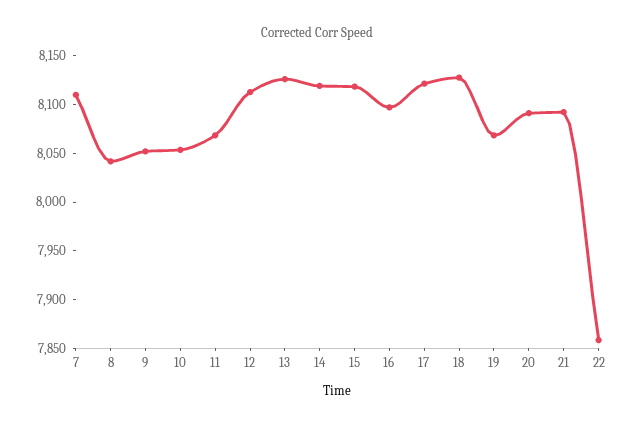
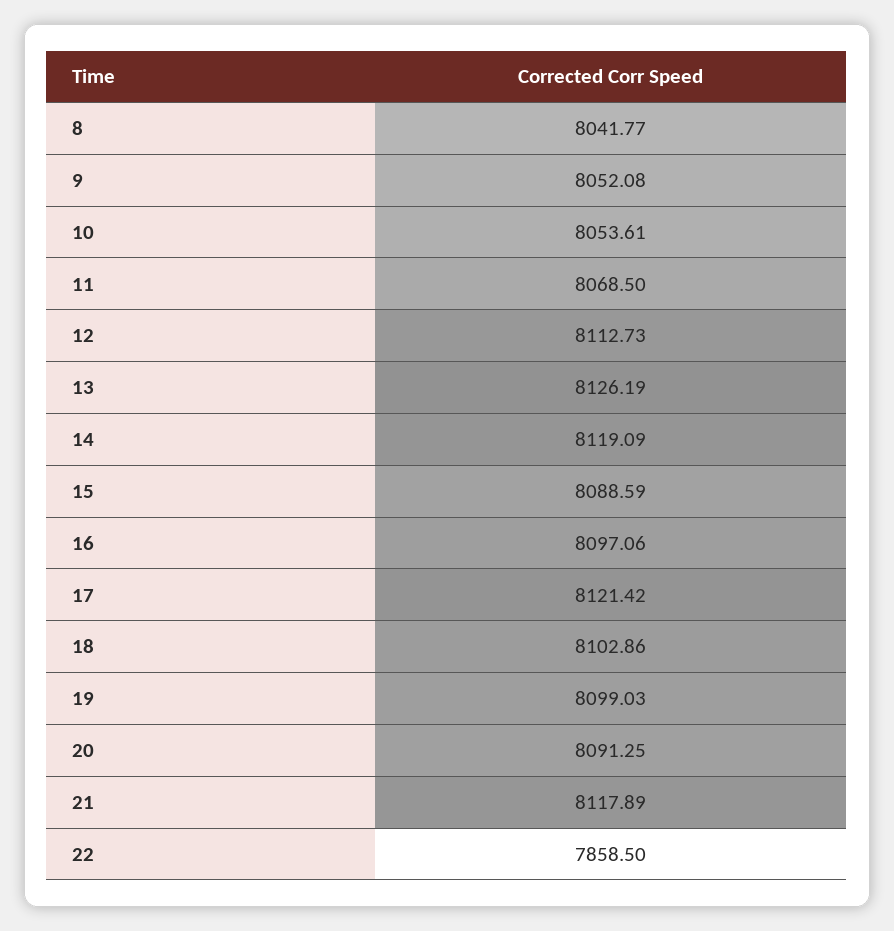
7: 8110 -> none
15: 8120 -> 8088.59
18: 8130 -> 8102.86
19: 8070 -> 8099.03
21: 8090 -> 8117.89

